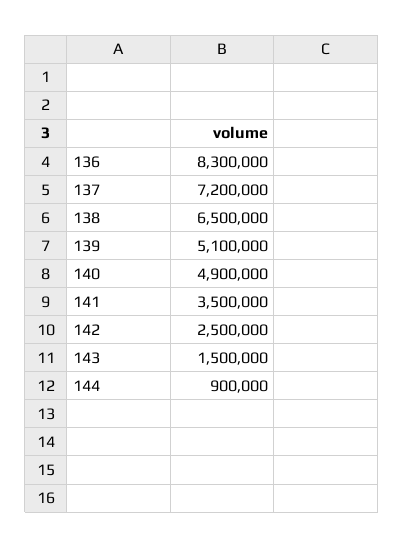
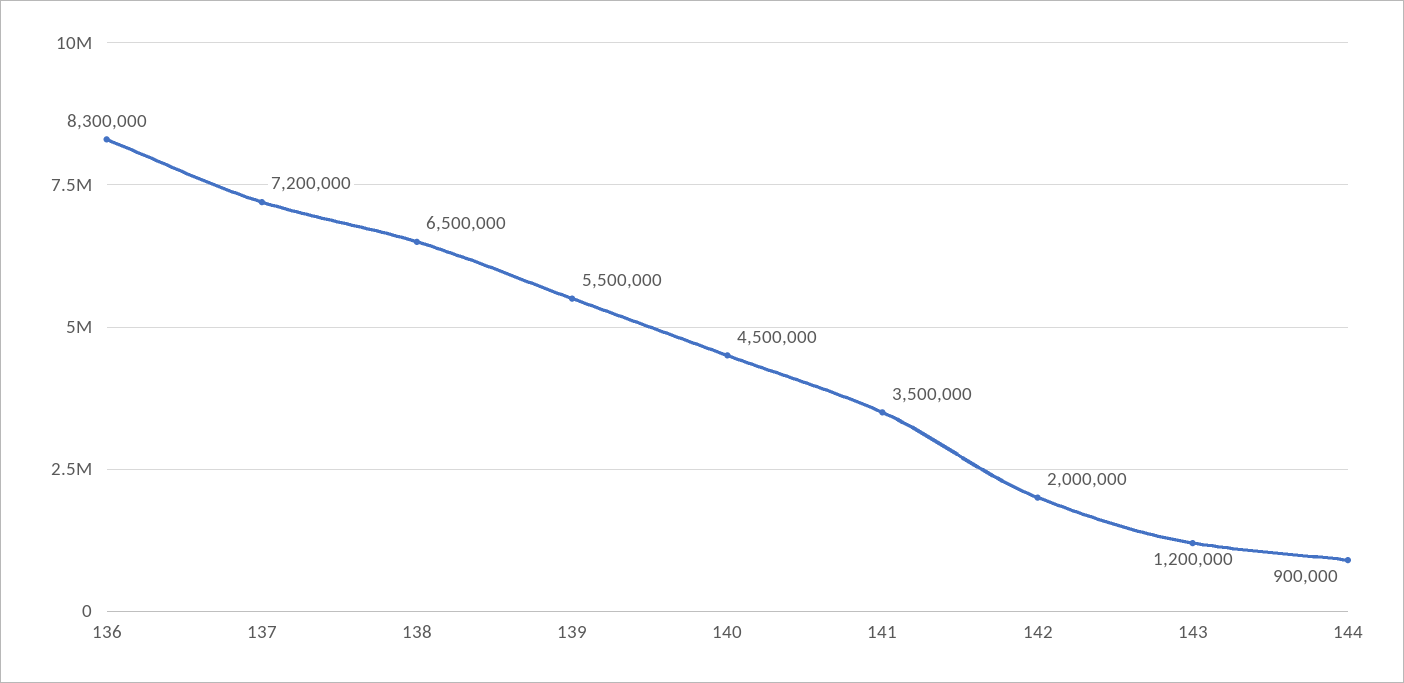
139: 5100000 -> 5500000
140: 4900000 -> 4500000
142: 2500000 -> 2000000
143: 1500000 -> 1200000

